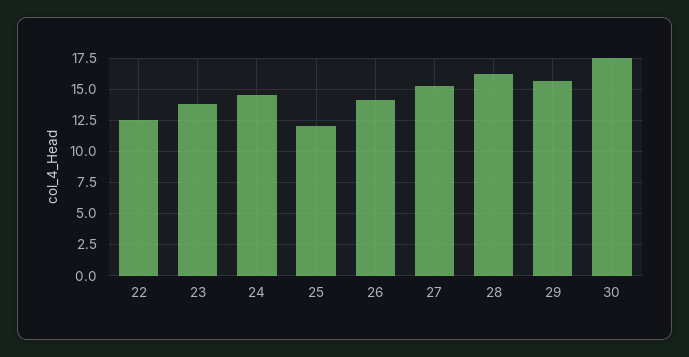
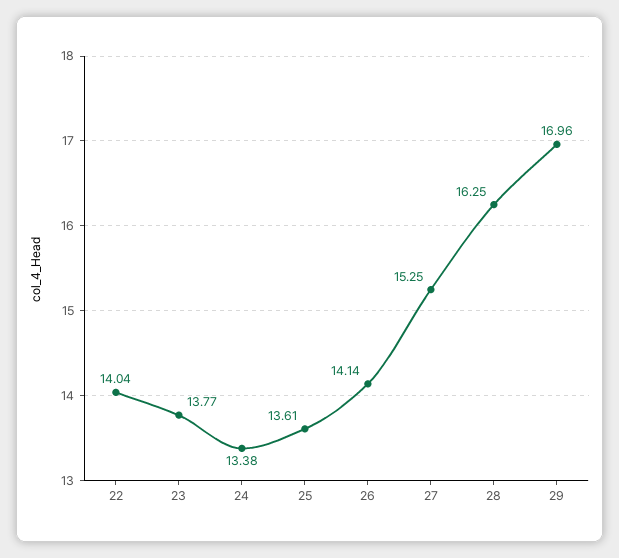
22: 12.5 -> 14.04
24: 14.5 -> 13.38
25: 12 -> 13.61
29: 15.5 -> 16.96
30: 17.5 -> none

